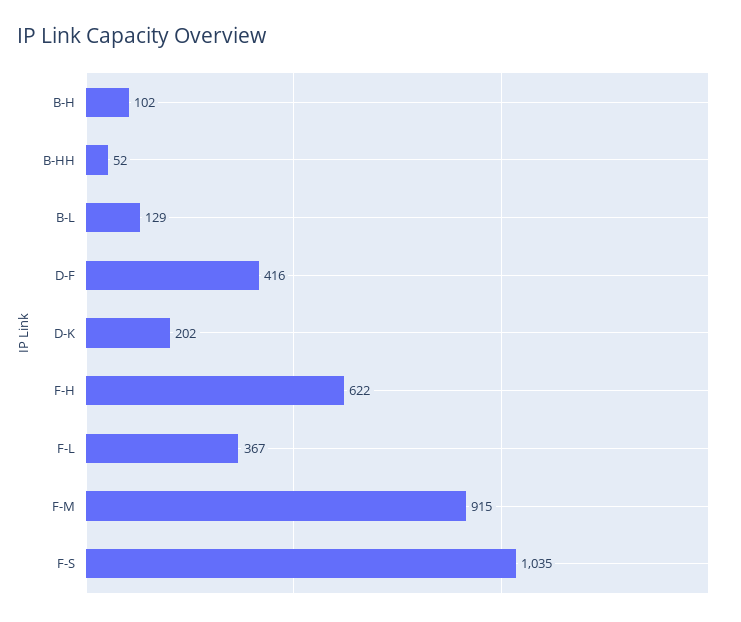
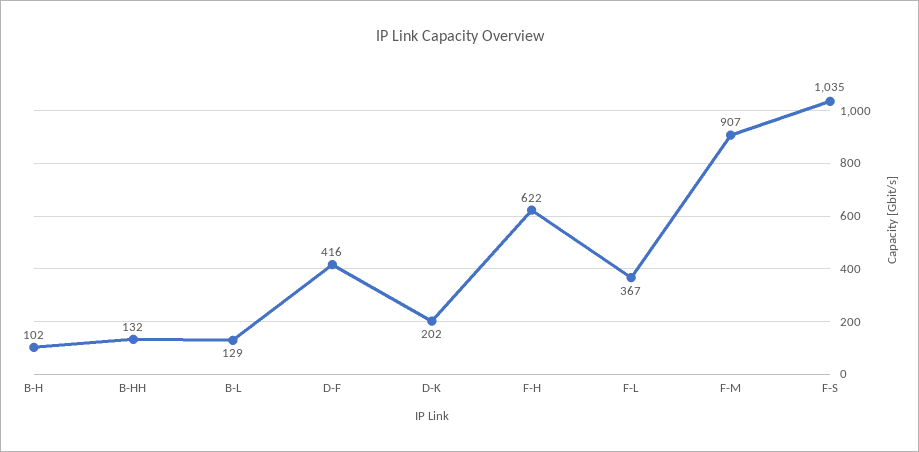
B-HH: 52 -> 132
F-M: 915 -> 907

